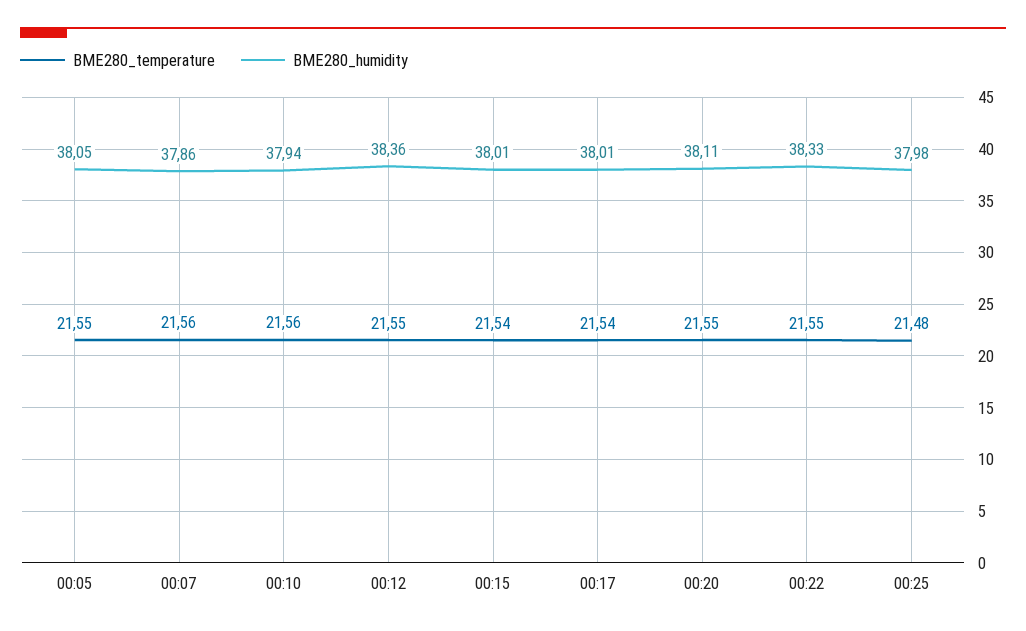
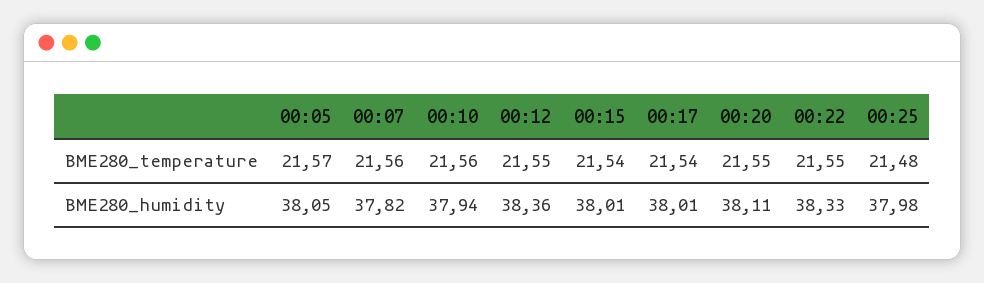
BME280_temperature, 00:05: 21.55 -> 21.57
BME280_humidity, 00:07: 37.86 -> 37.82

